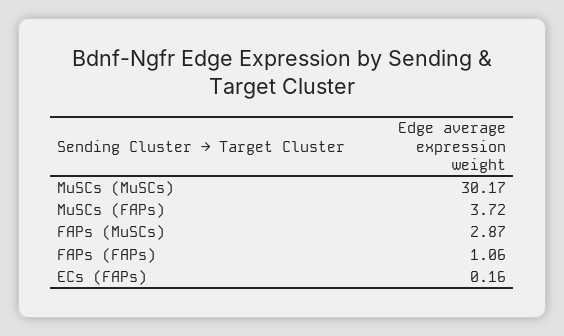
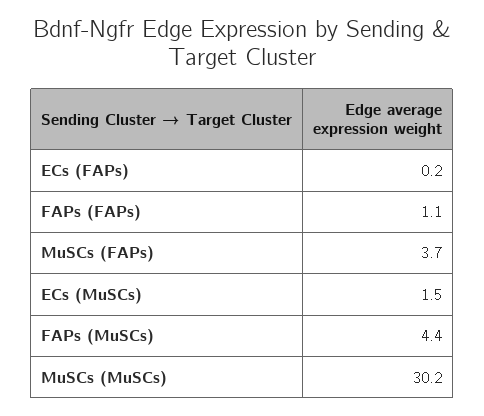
FAPs (MuSCs): 2.87 -> 4.4
ECs (MuSCs): none -> 1.5

